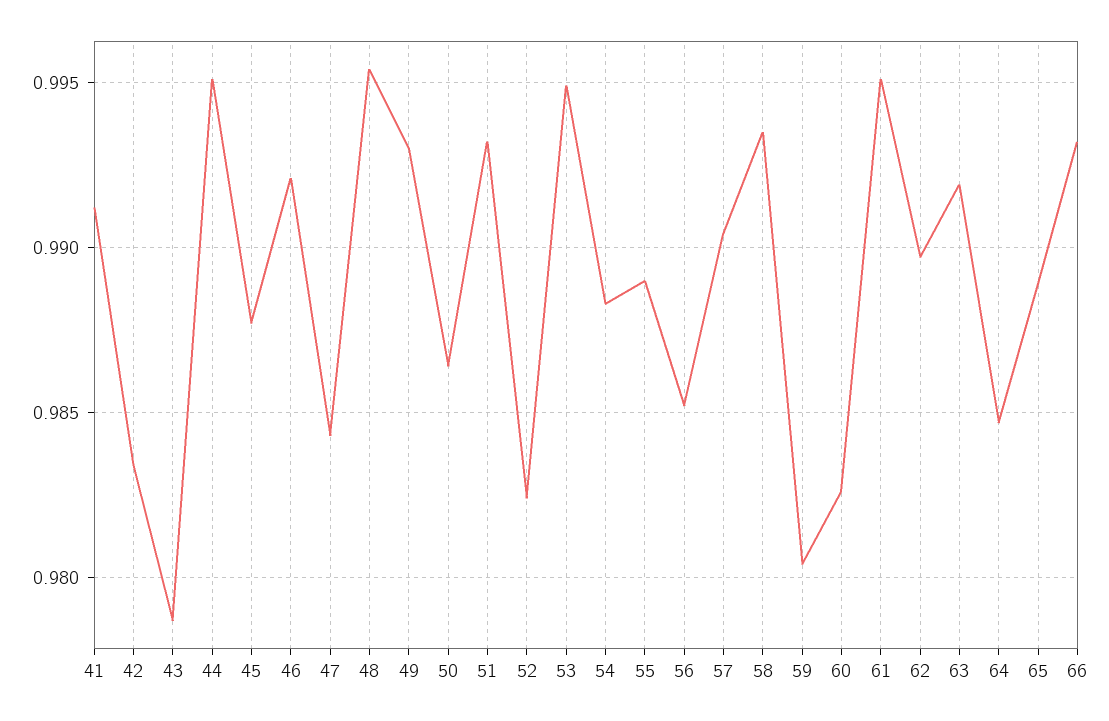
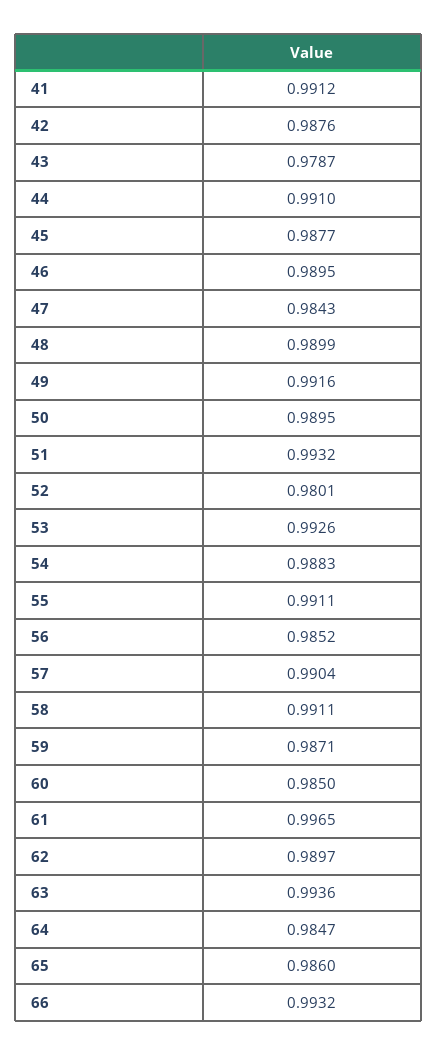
42: 0.9835 -> 0.9876
44: 0.995 -> 0.991
46: 0.992 -> 0.9895
48: 0.9955 -> 0.9899
49: 0.993 -> 0.9916
50: 0.9865 -> 0.9895
52: 0.9825 -> 0.9801
53: 0.995 -> 0.9926
55: 0.989 -> 0.9911
58: 0.9935 -> 0.9911
59: 0.9805 -> 0.9871
60: 0.9825 -> 0.985
61: 0.995 -> 0.9965
63: 0.992 -> 0.9936
65: 0.989 -> 0.986

